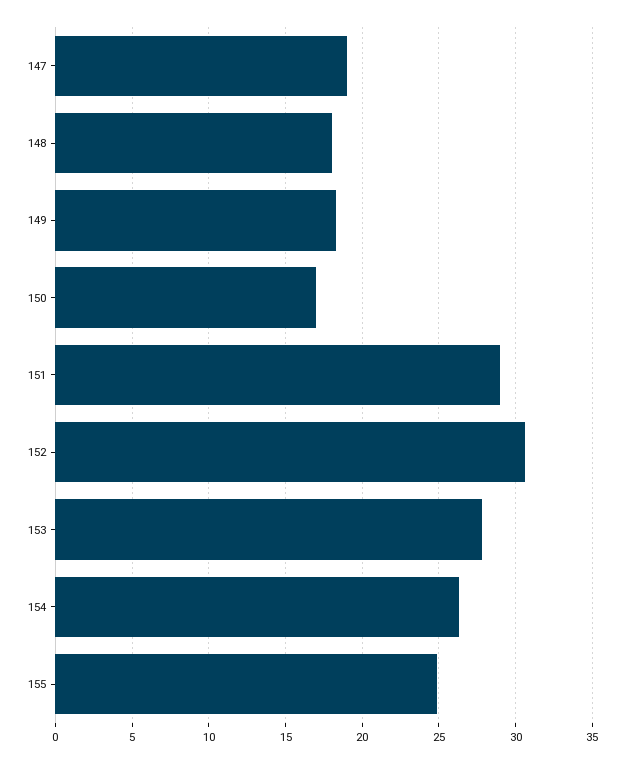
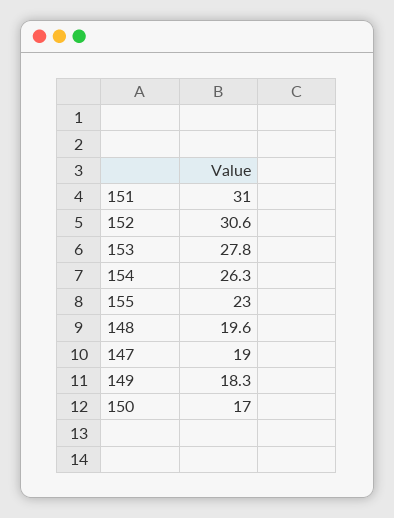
148: 18 -> 19.6
151: 29 -> 31
155: 25 -> 23

